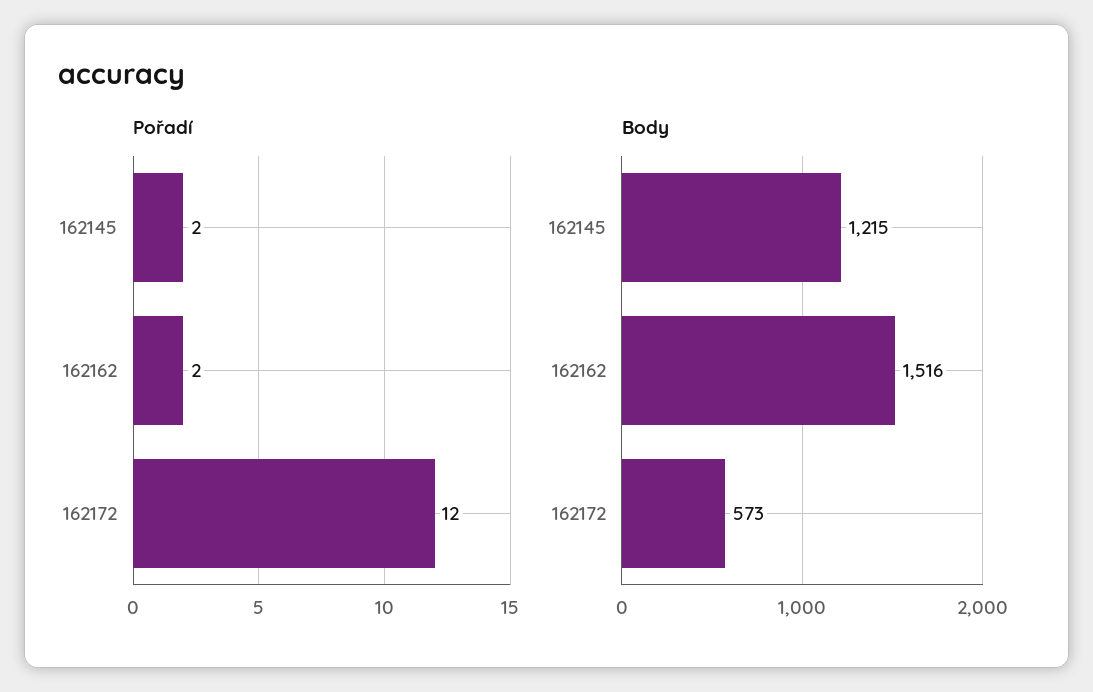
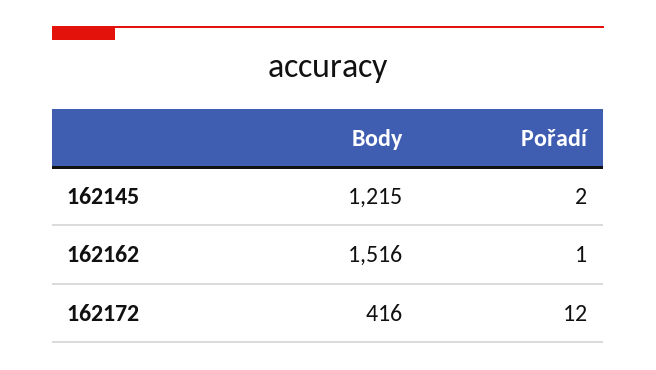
Pořadí, 162162: 2 -> 1
Body, 162172: 573 -> 416

